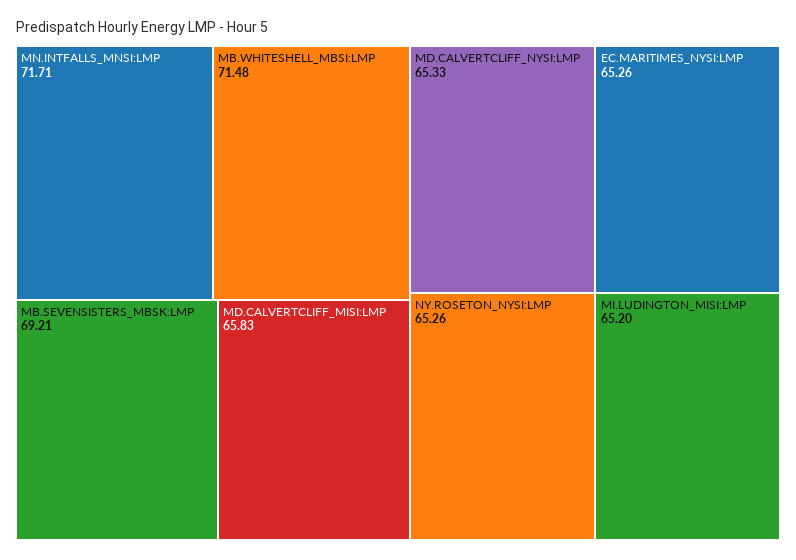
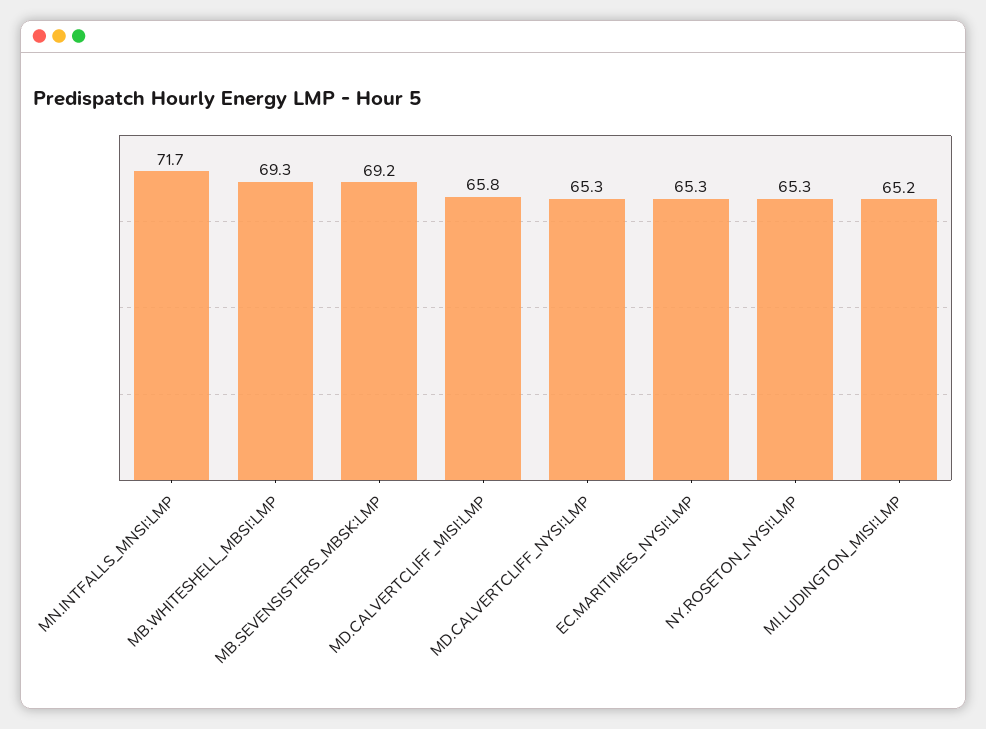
MB.WHITESHELL_MBSI:LMP: 71.48 -> 69.3

